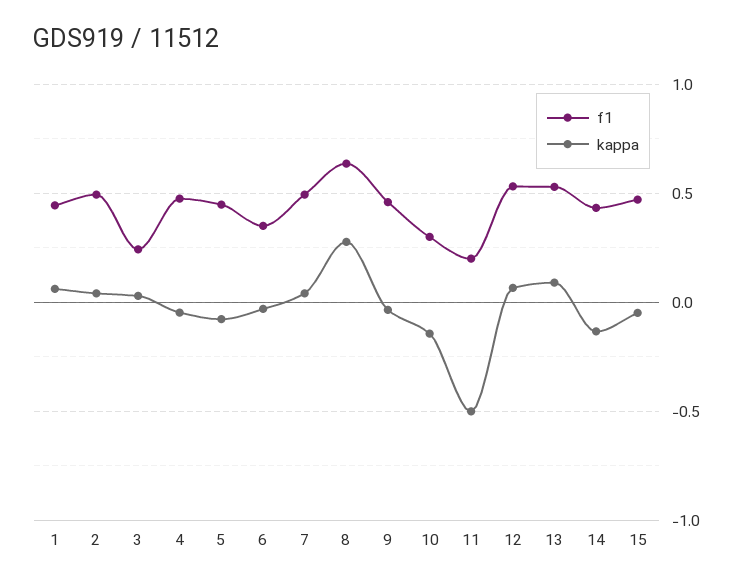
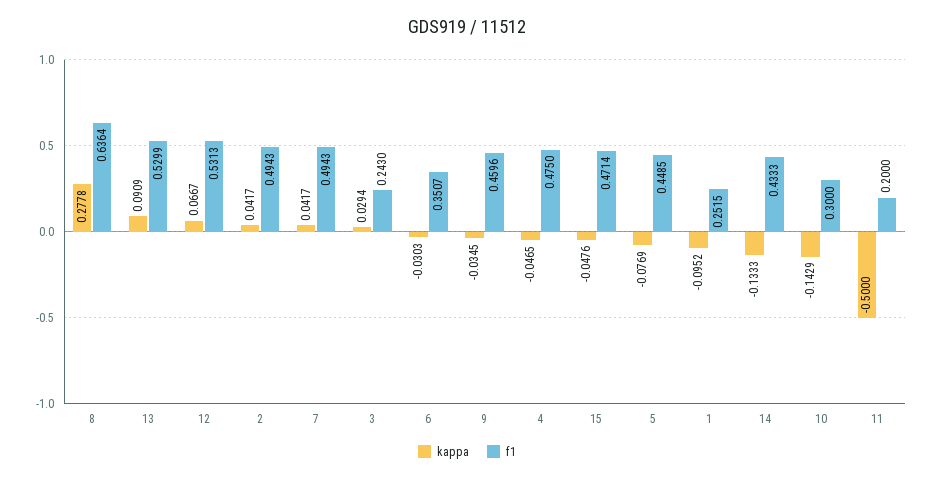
f1, 1: 0.45 -> 0.2515
kappa, 1: 0.05 -> -0.0952

